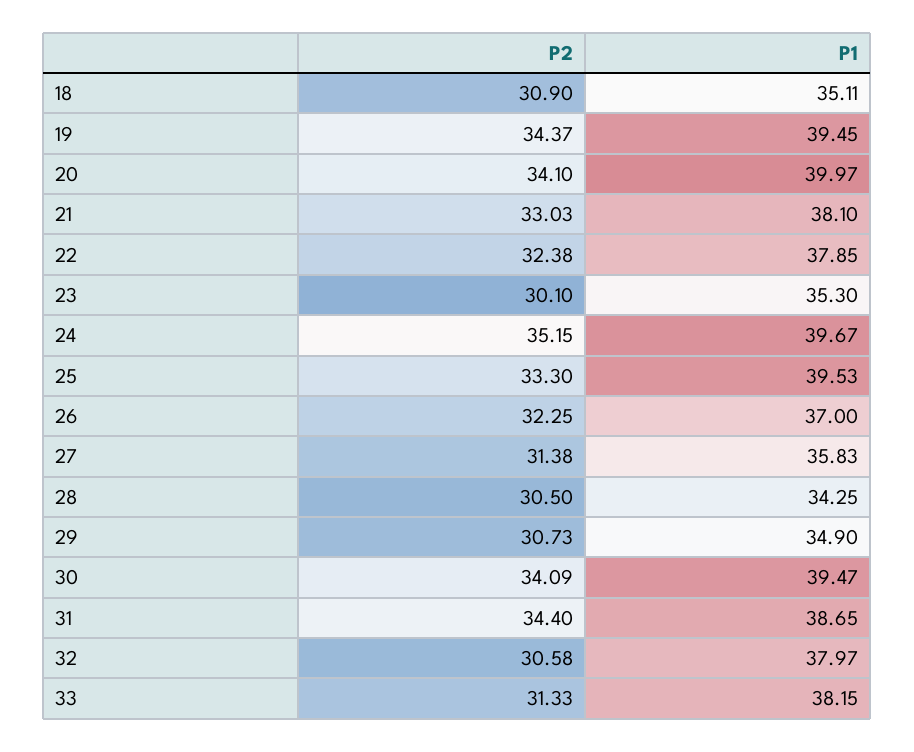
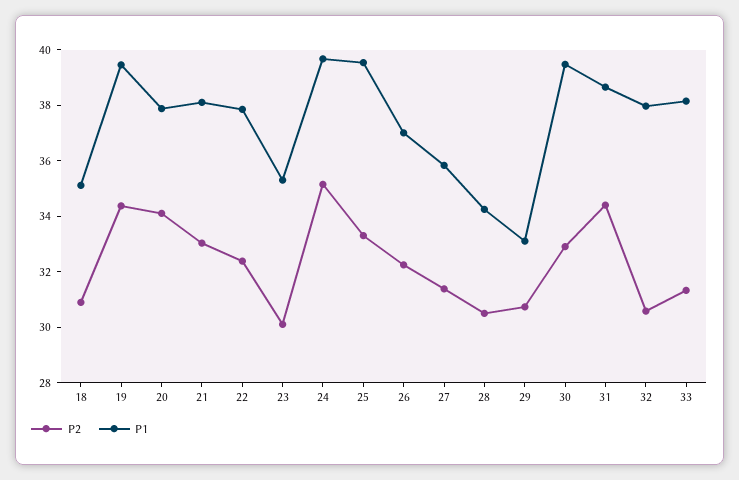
P1, 20: 39.97 -> 38
P1, 29: 34.9 -> 33
P2, 30: 34.09 -> 33

